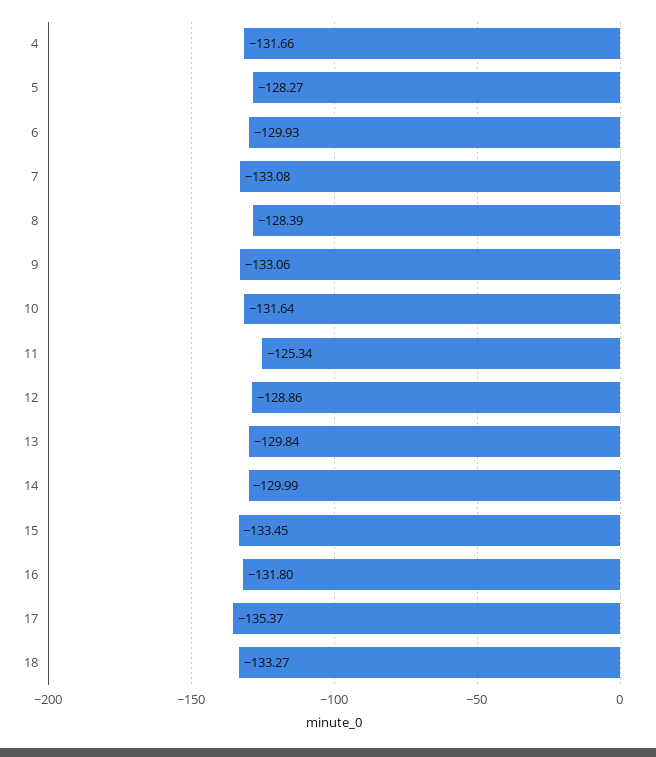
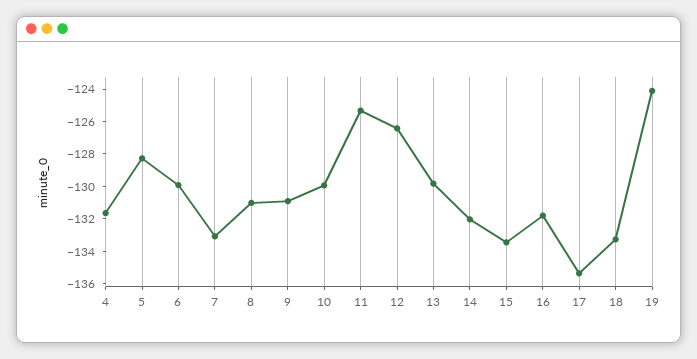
8: -128.39 -> -131
9: -133.06 -> -131
10: -131.64 -> -130
12: -128.86 -> -126.5
14: -129.99 -> -132
19: none -> -124

